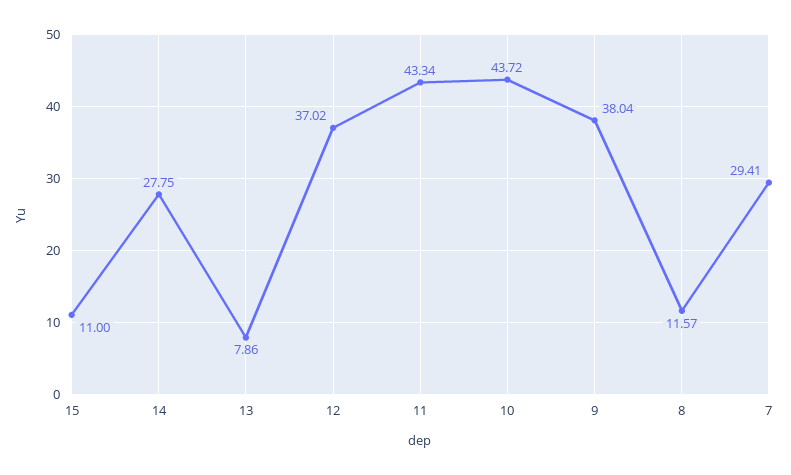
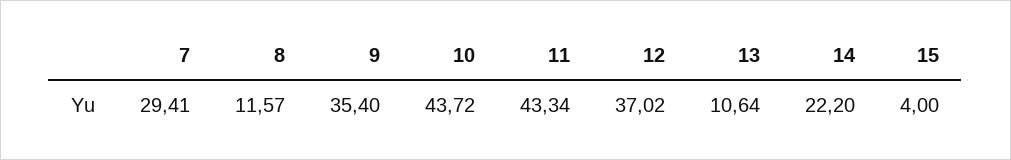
15: 11 -> 4
14: 27.75 -> 22.2
13: 7.86 -> 10.64
9: 38.04 -> 35.4

